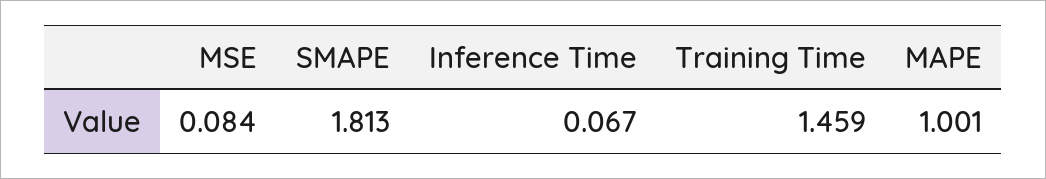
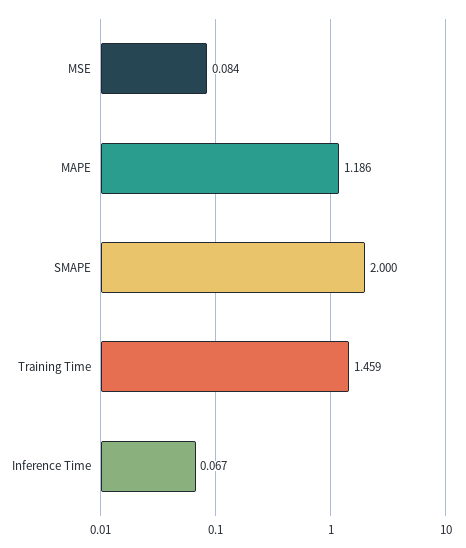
SMAPE: 1.813 -> 2
MAPE: 1.001 -> 1.186

